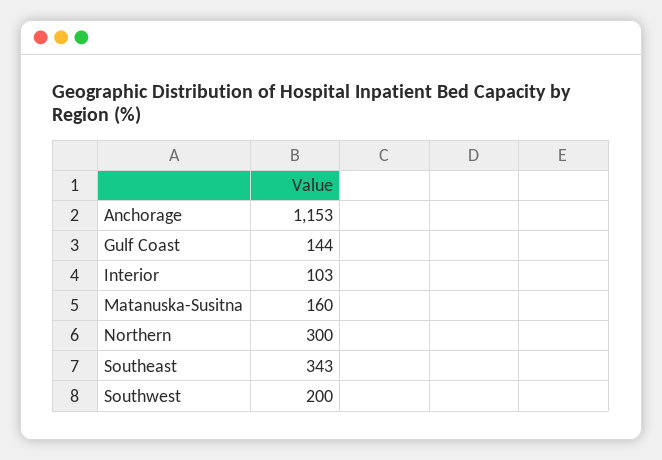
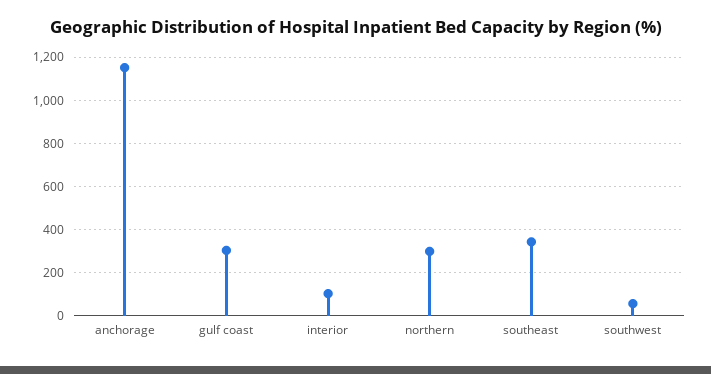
Gulf Coast: 144 -> 300
Matanuska-Susitna: 160 -> none
Southwest: 200 -> 50

